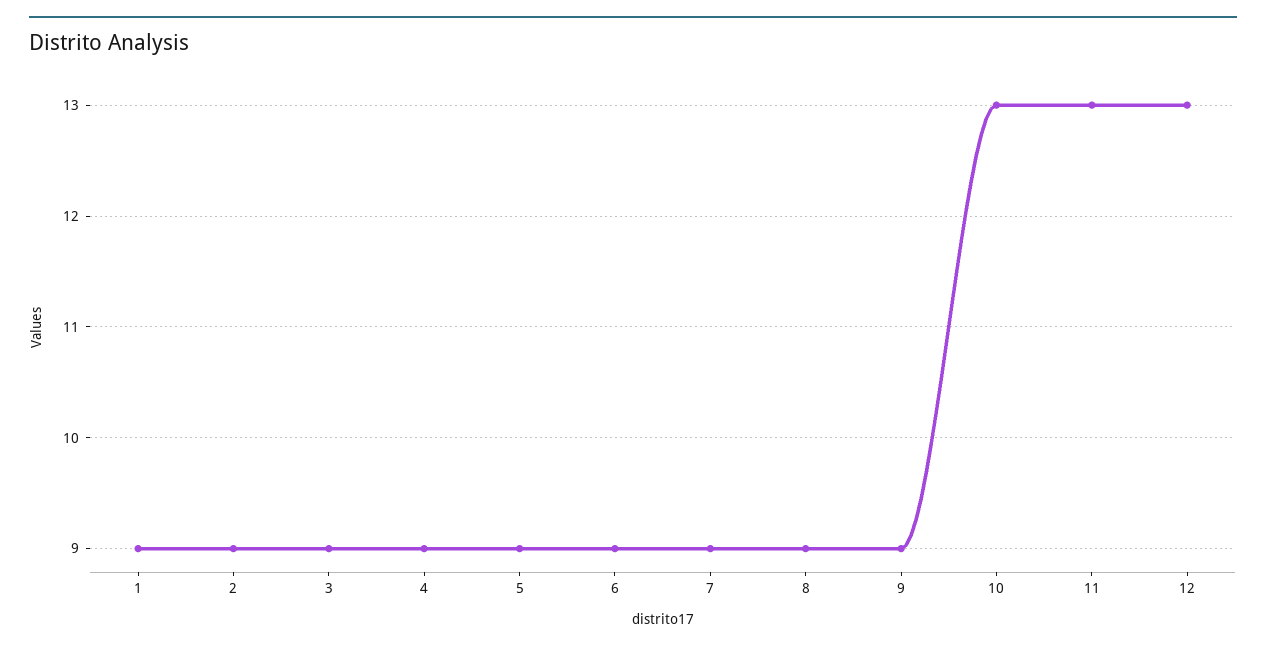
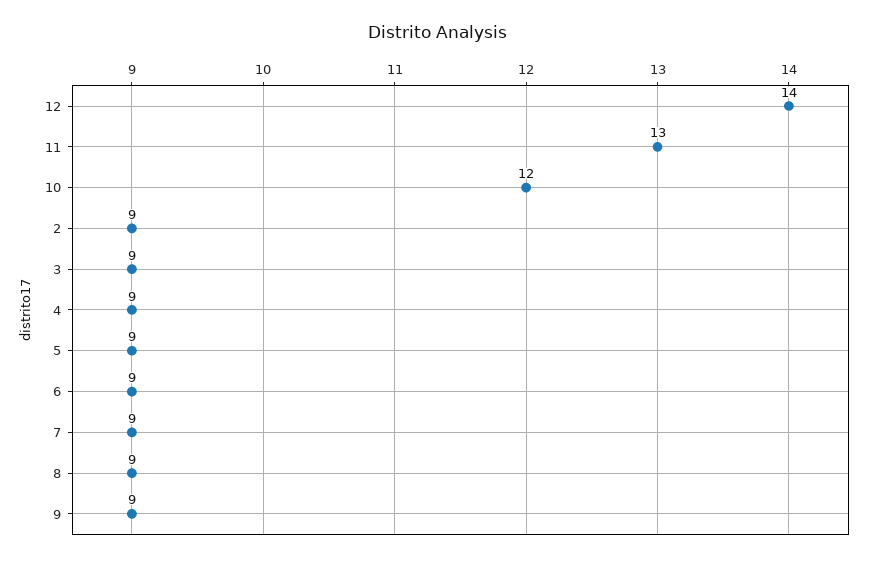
1: 9 -> none
10: 13 -> 12
12: 13 -> 14

